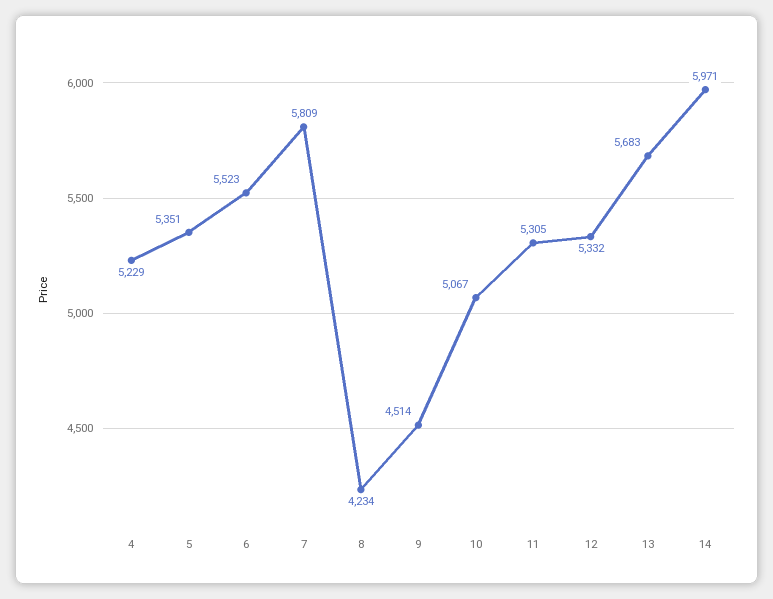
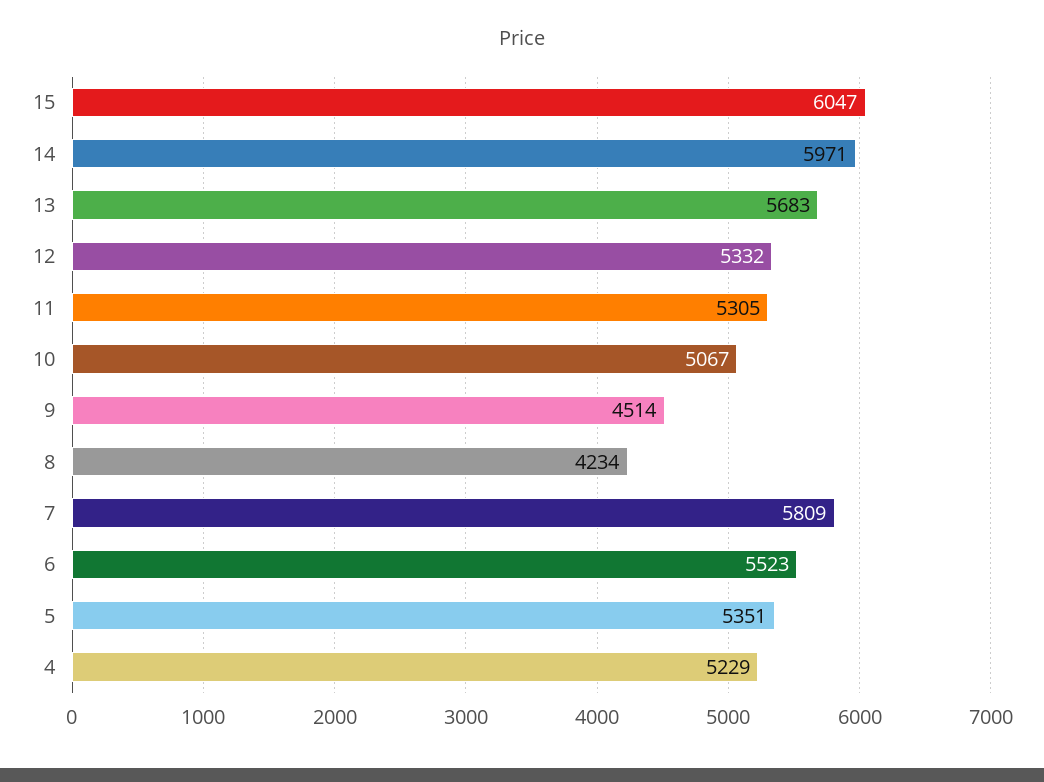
15: none -> 6047

